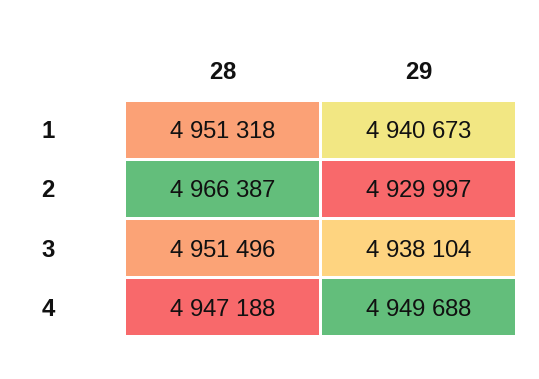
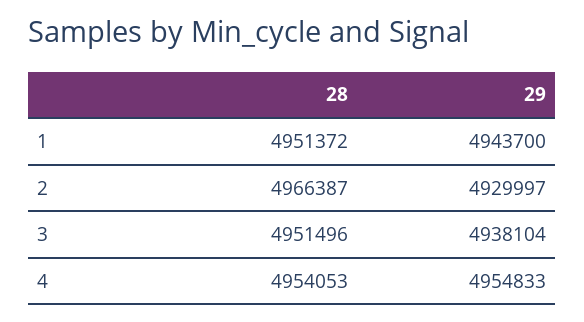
28, 1: 4951318 -> 4951372
29, 1: 4940673 -> 4943700
28, 4: 4947188 -> 4954053
29, 4: 4949688 -> 4954833

